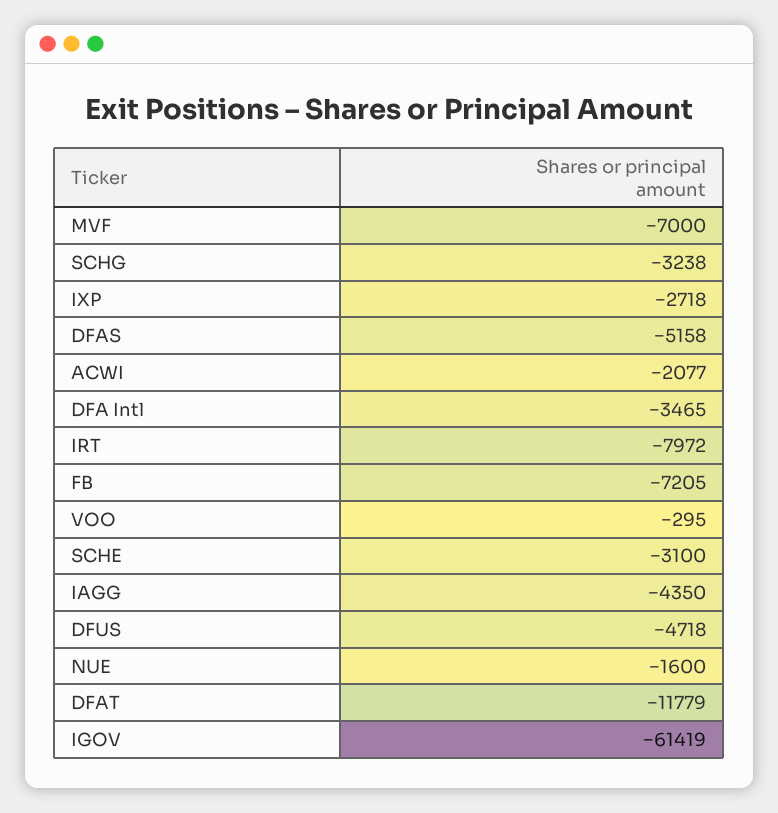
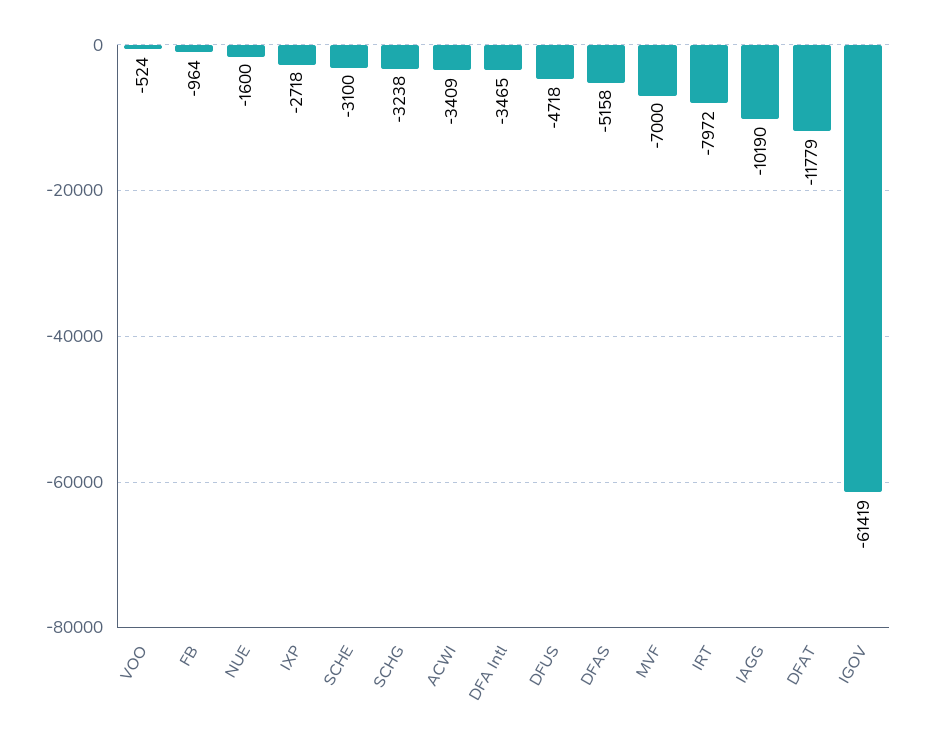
ACWI: -2077 -> -3409
FB: -7205 -> -964
VOO: -295 -> -524
IAGG: -4350 -> -10190

